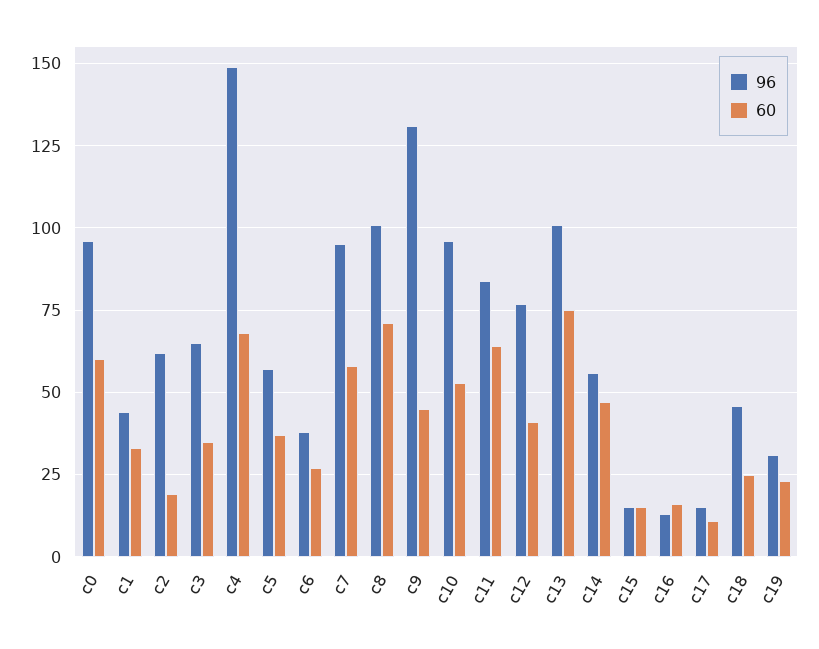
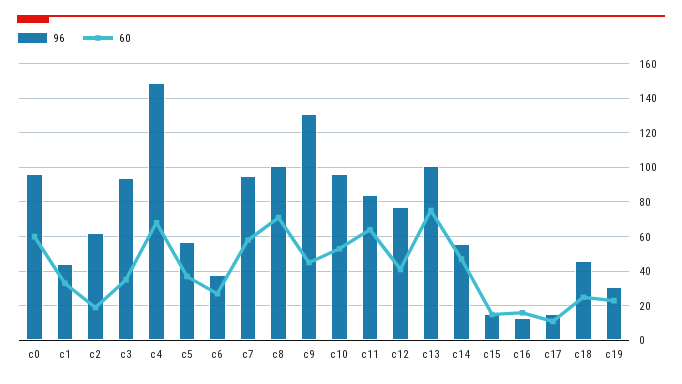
96, c3: 65 -> 95

